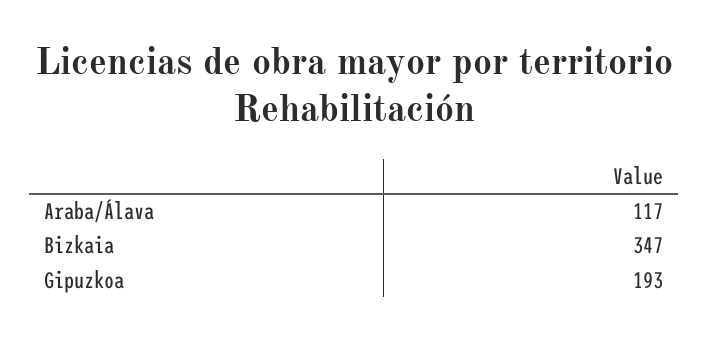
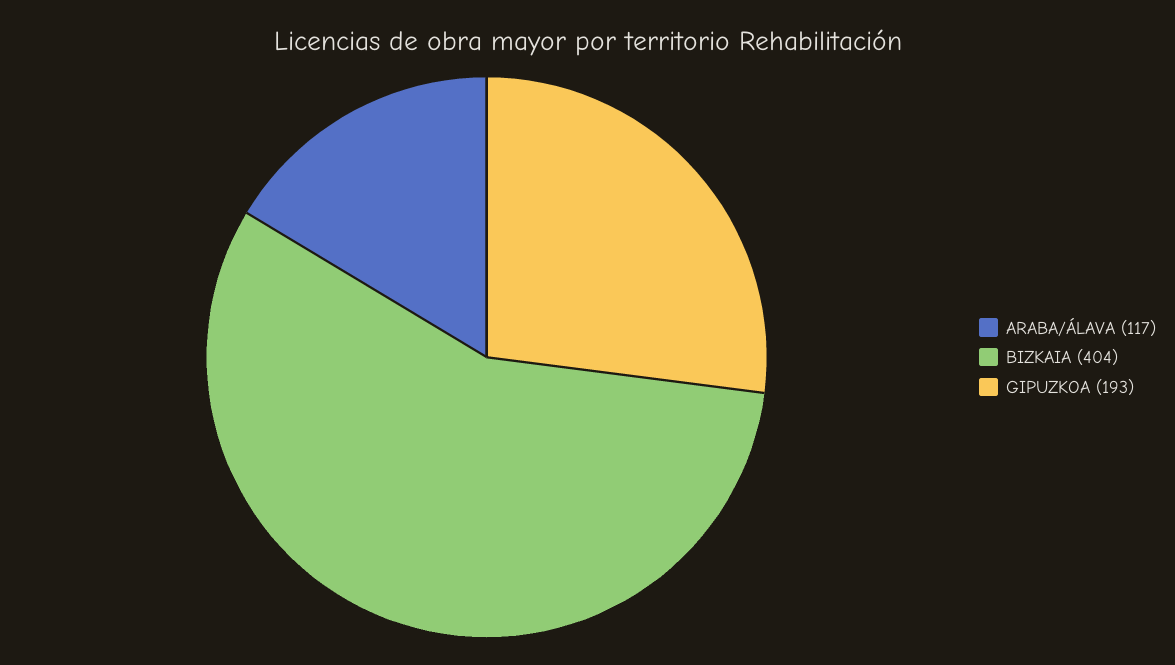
Bizkaia: 347 -> 404

